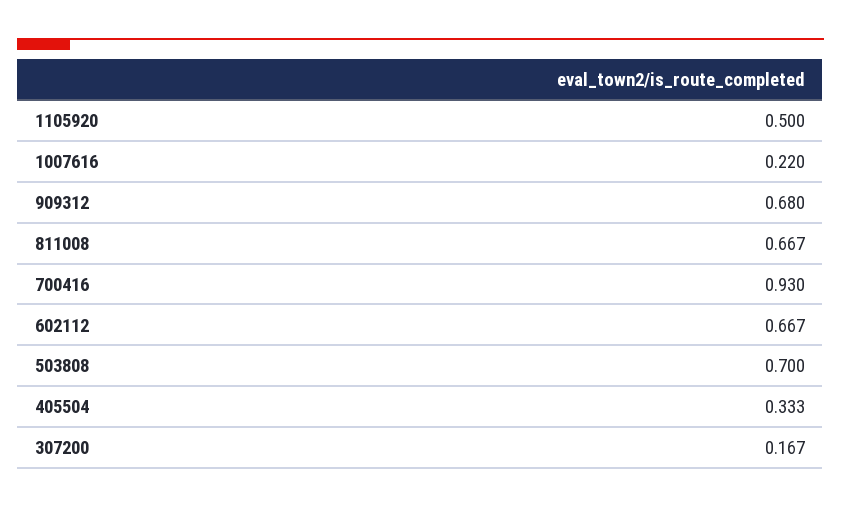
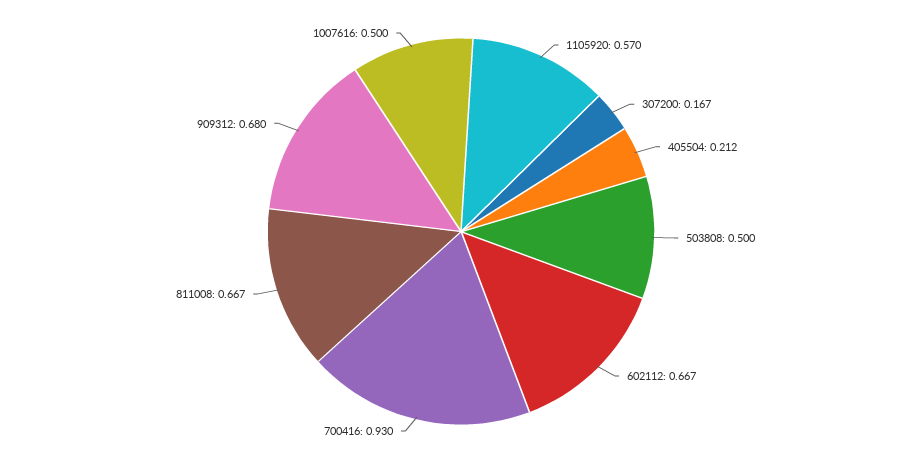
1105920: 0.5 -> 0.57
1007616: 0.22 -> 0.5
503808: 0.7 -> 0.5
405504: 0.333 -> 0.212

